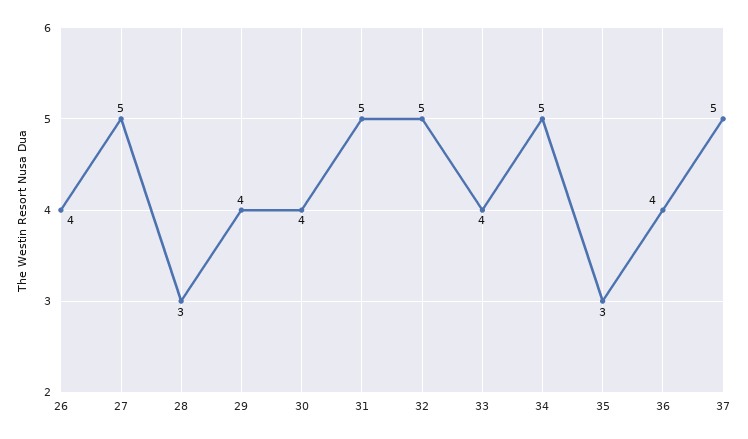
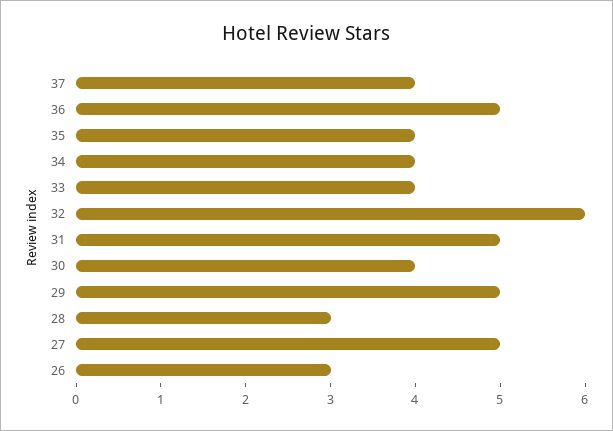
26: 4 -> 3
29: 4 -> 5
32: 5 -> 6
34: 5 -> 4
35: 3 -> 4
36: 4 -> 5
37: 5 -> 4

